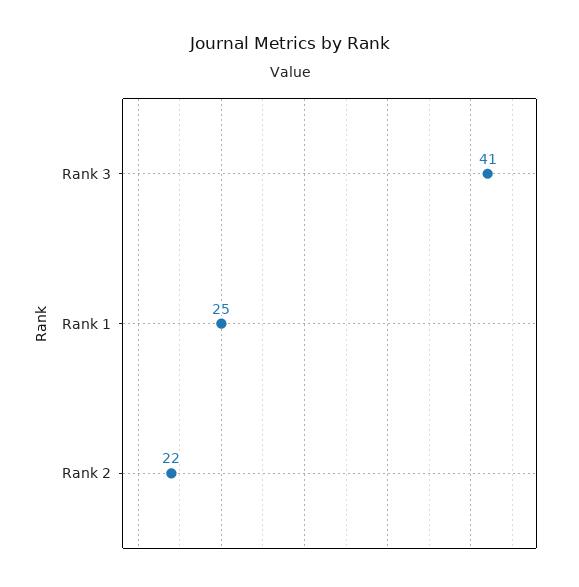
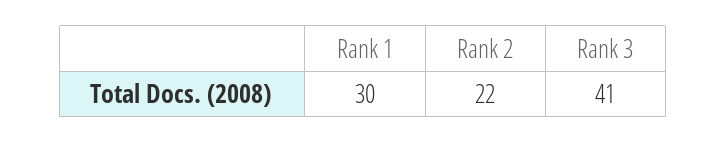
Rank 1: 25 -> 30

